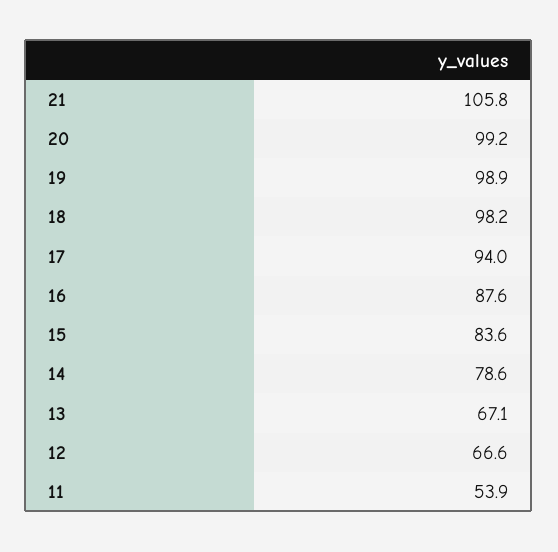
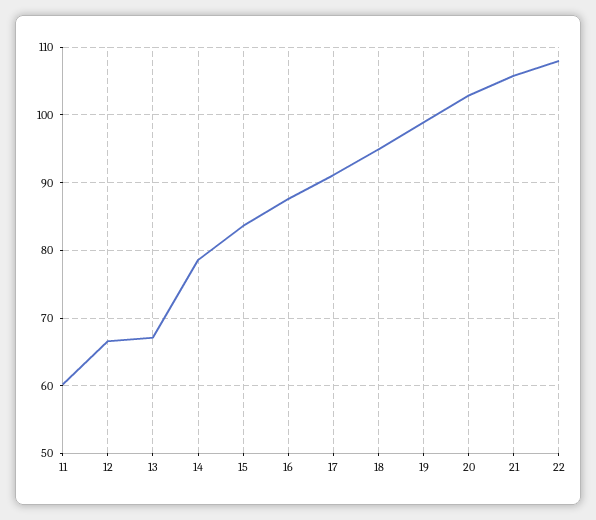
20: 99.2 -> 103
18: 98.2 -> 95
17: 94 -> 91
11: 53.9 -> 60
22: none -> 108

